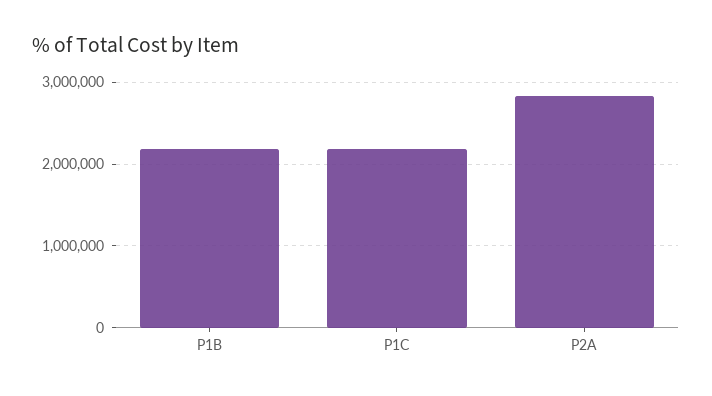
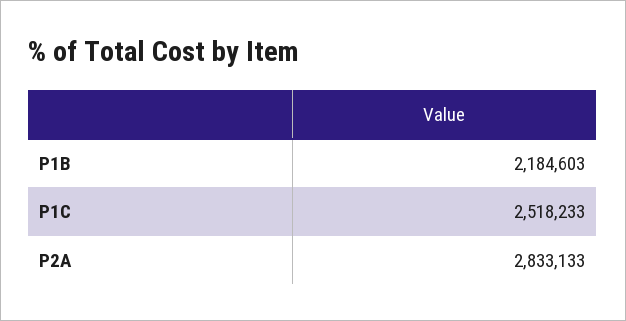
P1C: 2200000 -> 2518233

